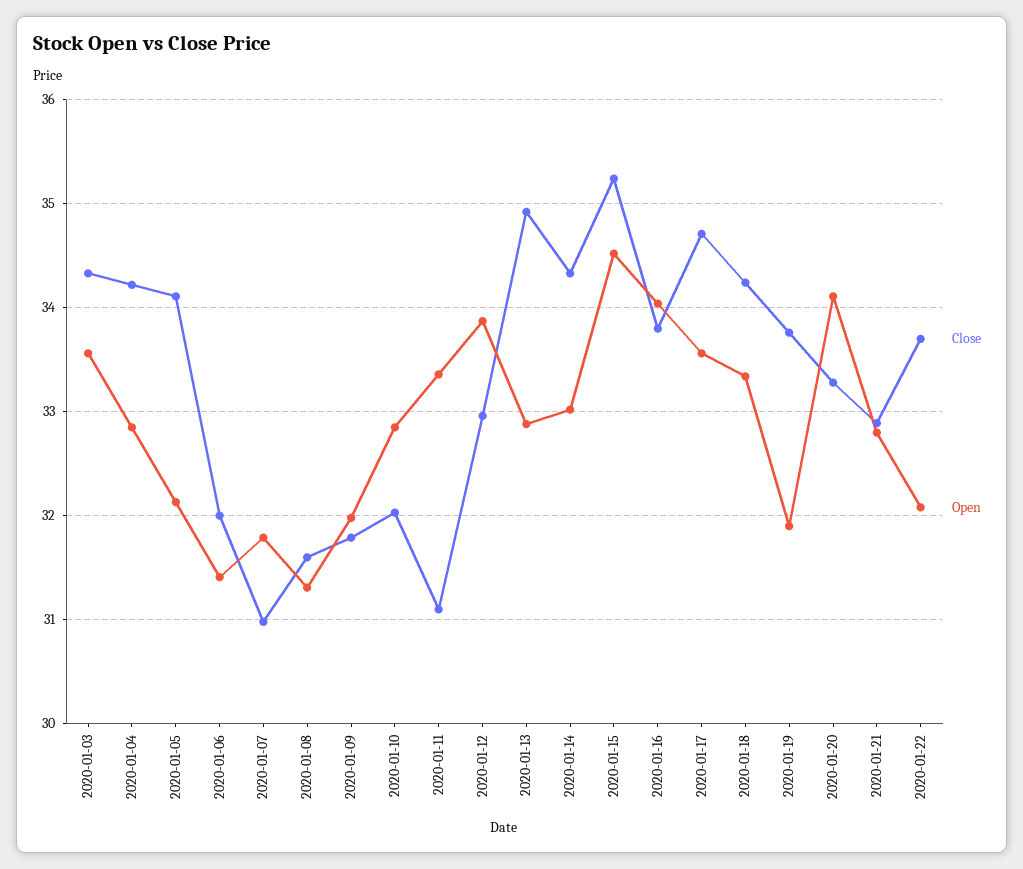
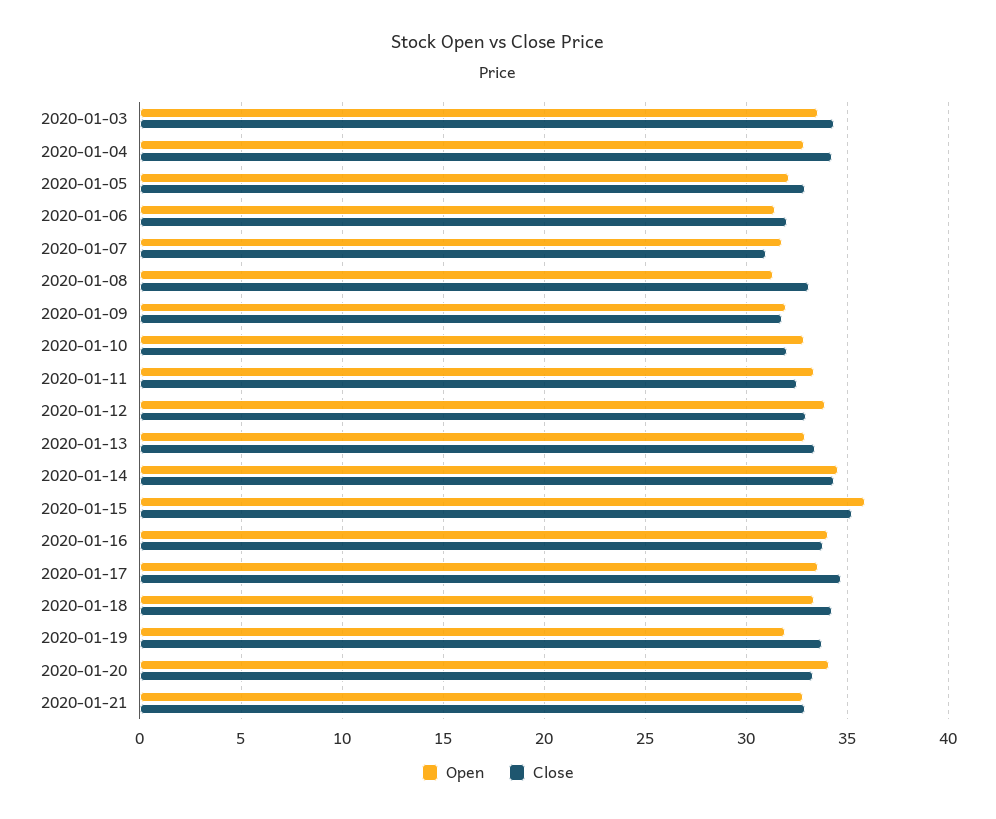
Close, 2020-01-05: 34.1 -> 33
Close, 2020-01-08: 31.6 -> 33
Close, 2020-01-11: 31.1 -> 32.5
Close, 2020-01-13: 34.9 -> 33.5
Open, 2020-01-14: 33 -> 34.5
Open, 2020-01-15: 34.5 -> 36
Close, 2020-01-22: 33.7 -> none
Open, 2020-01-22: 32.1 -> none

